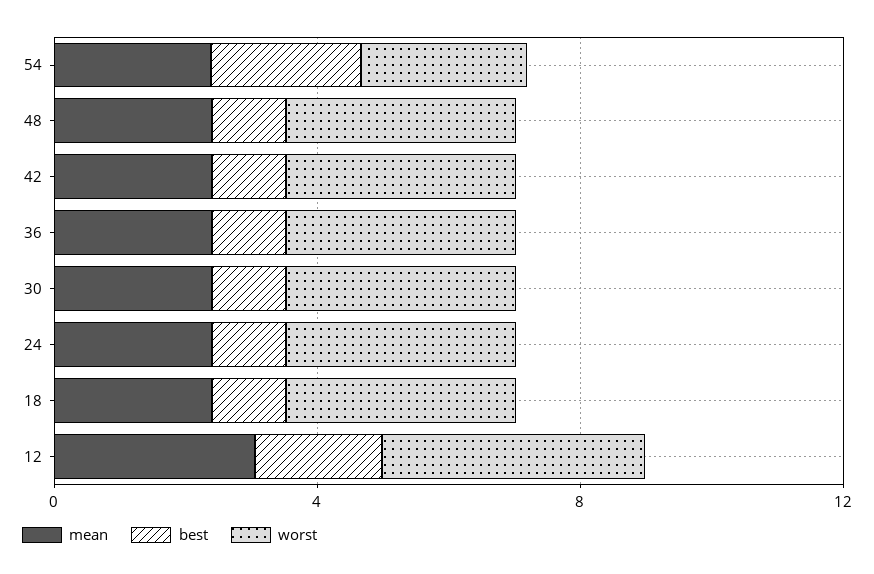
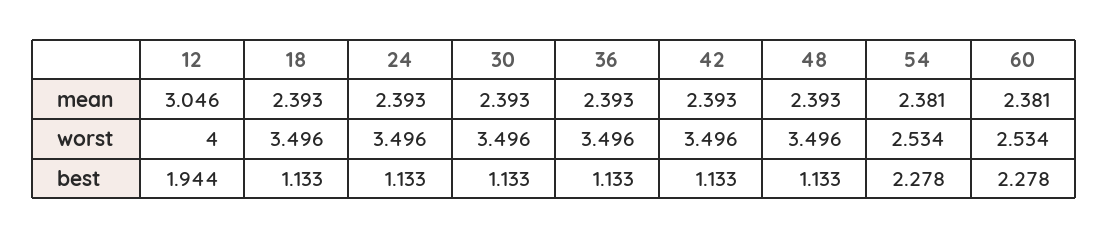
mean, 60: none -> 2.381
worst, 60: none -> 2.534
best, 60: none -> 2.278

